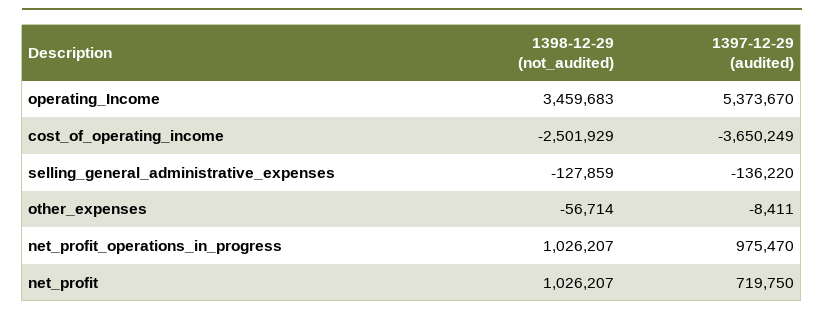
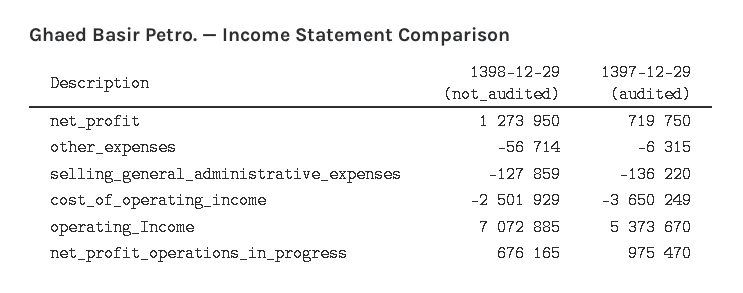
1398-12-29 (not_audited), operating_Income: 3459683 -> 7072885
1397-12-29 (audited), other_expenses: -8411 -> -6315
1398-12-29 (not_audited), net_profit_operations_in_progress: 1026207 -> 676165
1398-12-29 (not_audited), net_profit: 1026207 -> 1273950

